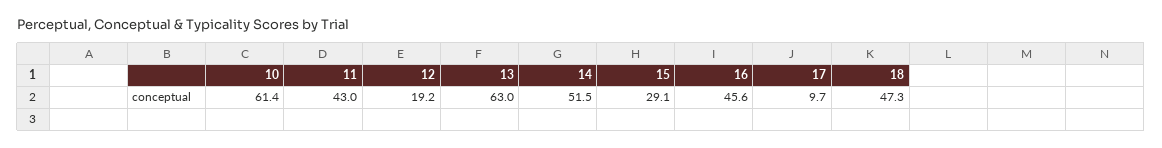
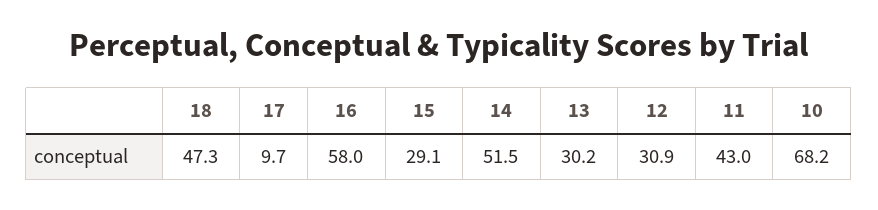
10: 61.4 -> 68.2
12: 19.2 -> 30.9
13: 63 -> 30.2
16: 45.6 -> 58

